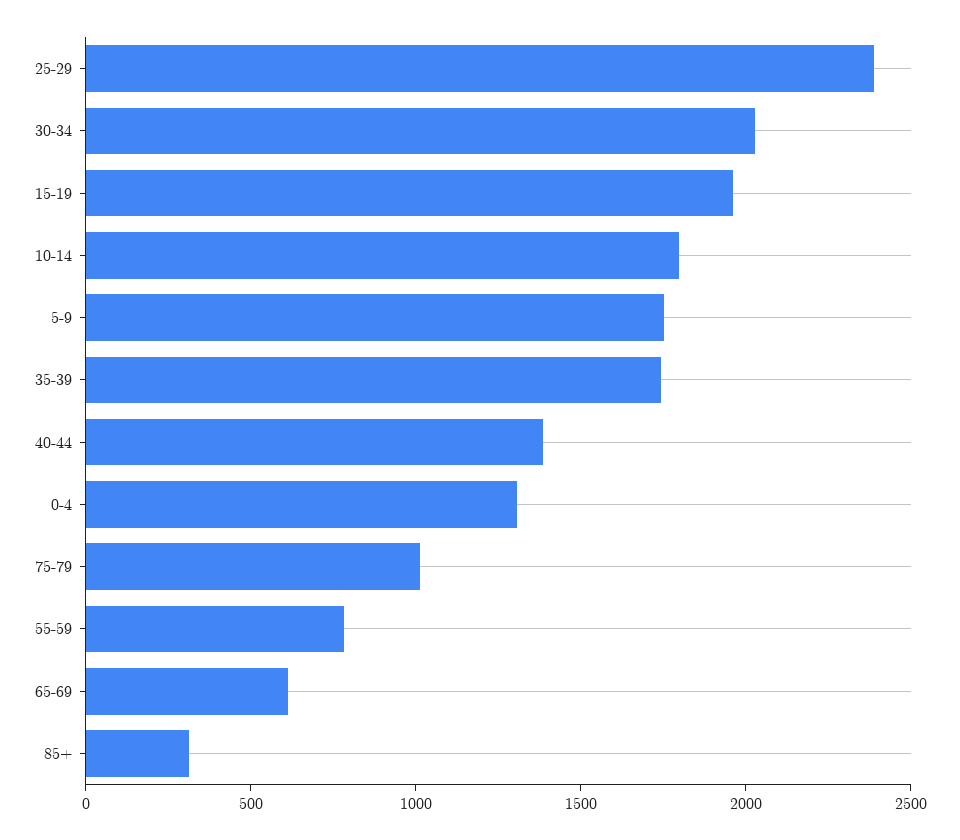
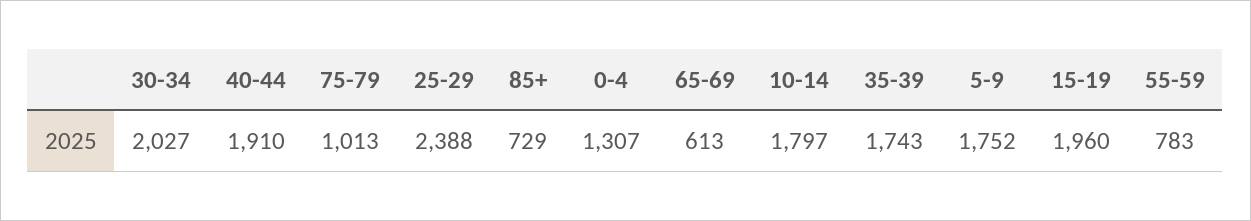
40-44: 1400 -> 1910
85+: 300 -> 729

